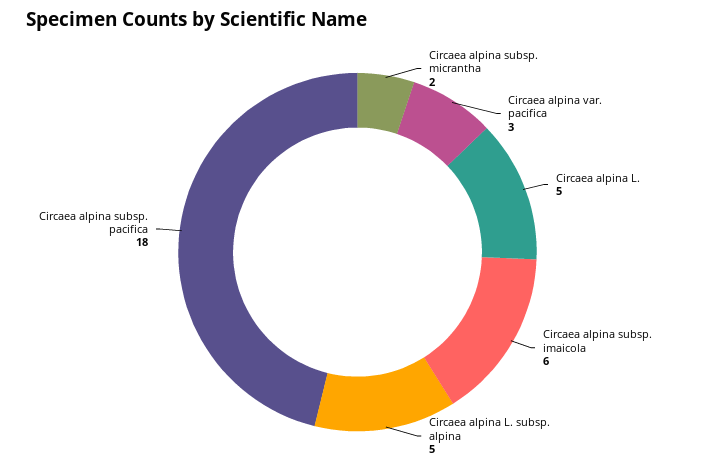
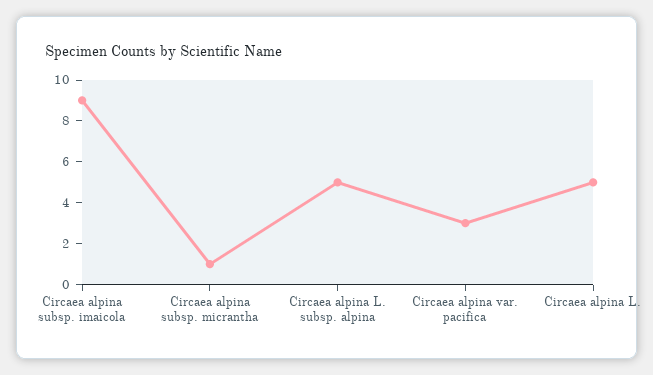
Circaea alpina subsp. micrantha: 2 -> 1
Circaea alpina subsp. imaicola: 6 -> 9
Circaea alpina subsp. pacifica: 18 -> none

